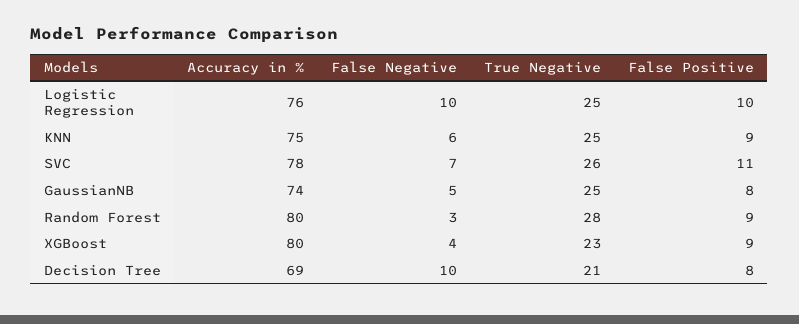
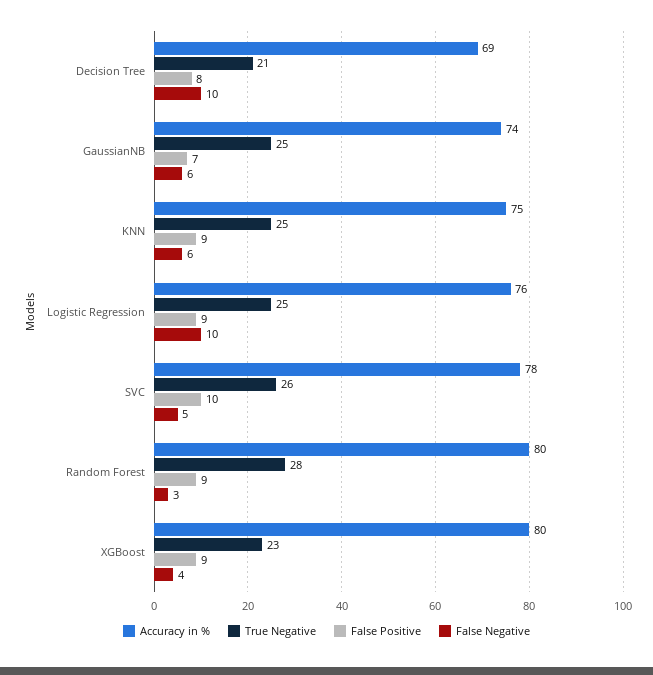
False Positive, Logistic Regression: 10 -> 9
False Negative, SVC: 7 -> 5
False Positive, SVC: 11 -> 10
False Negative, GaussianNB: 5 -> 6
False Positive, GaussianNB: 8 -> 7

